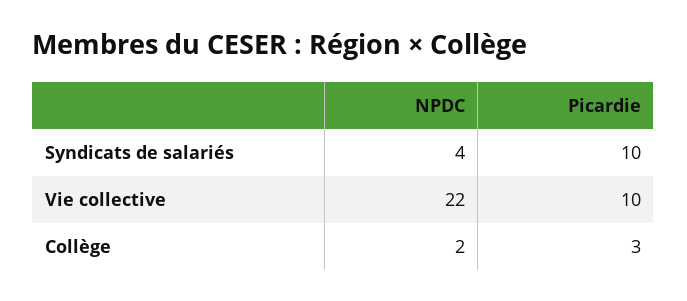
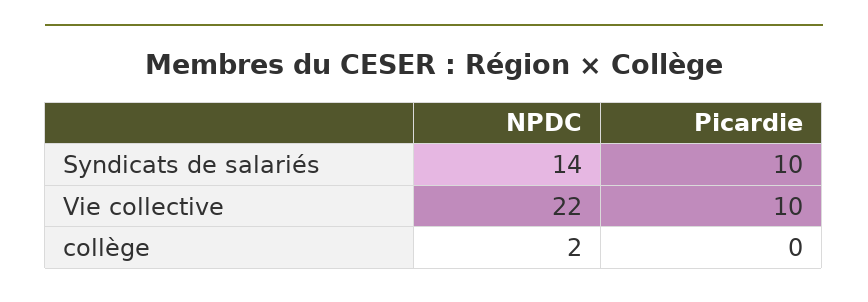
NPDC, Syndicats de salariés: 4 -> 14
Picardie, Collège: 3 -> 0

